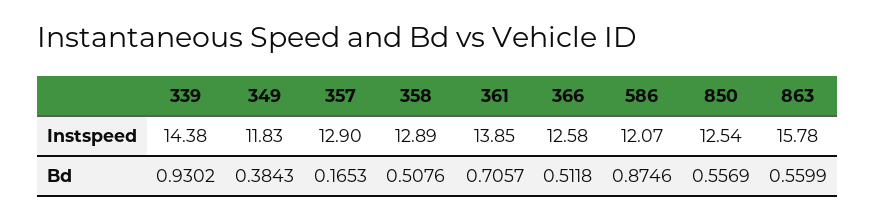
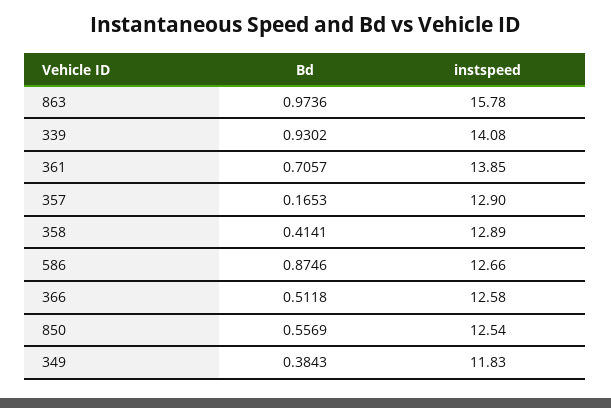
339, Instspeed: 14.38 -> 14.08
586, Instspeed: 12.07 -> 12.66
358, Bd: 0.5076 -> 0.4141
863, Bd: 0.5599 -> 0.9736

